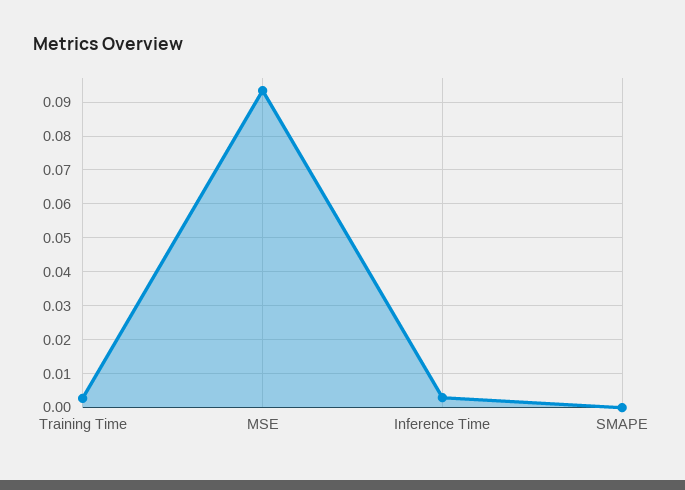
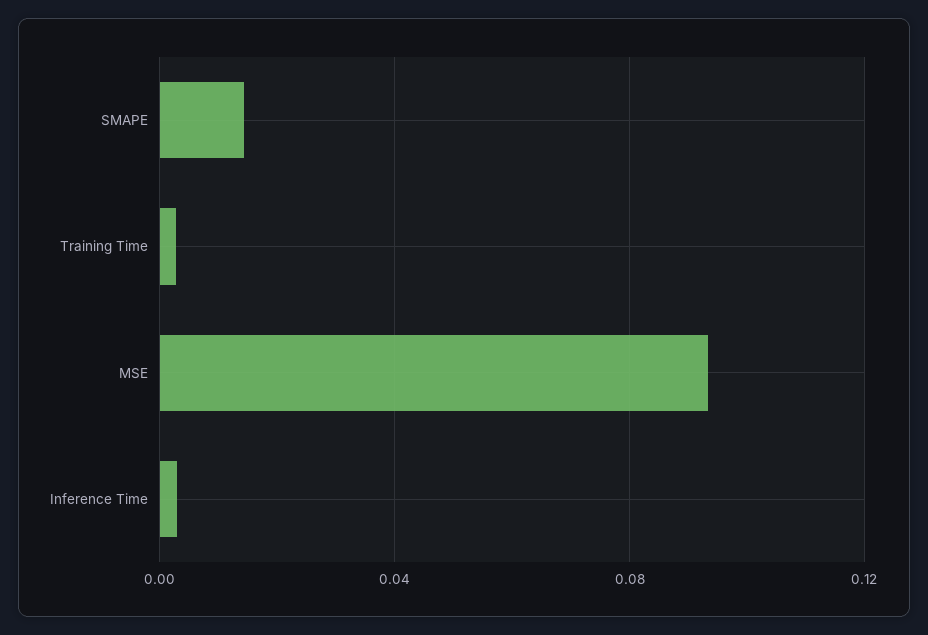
SMAPE: 0 -> 0.015

